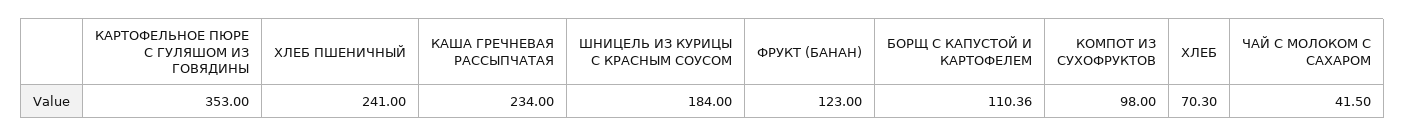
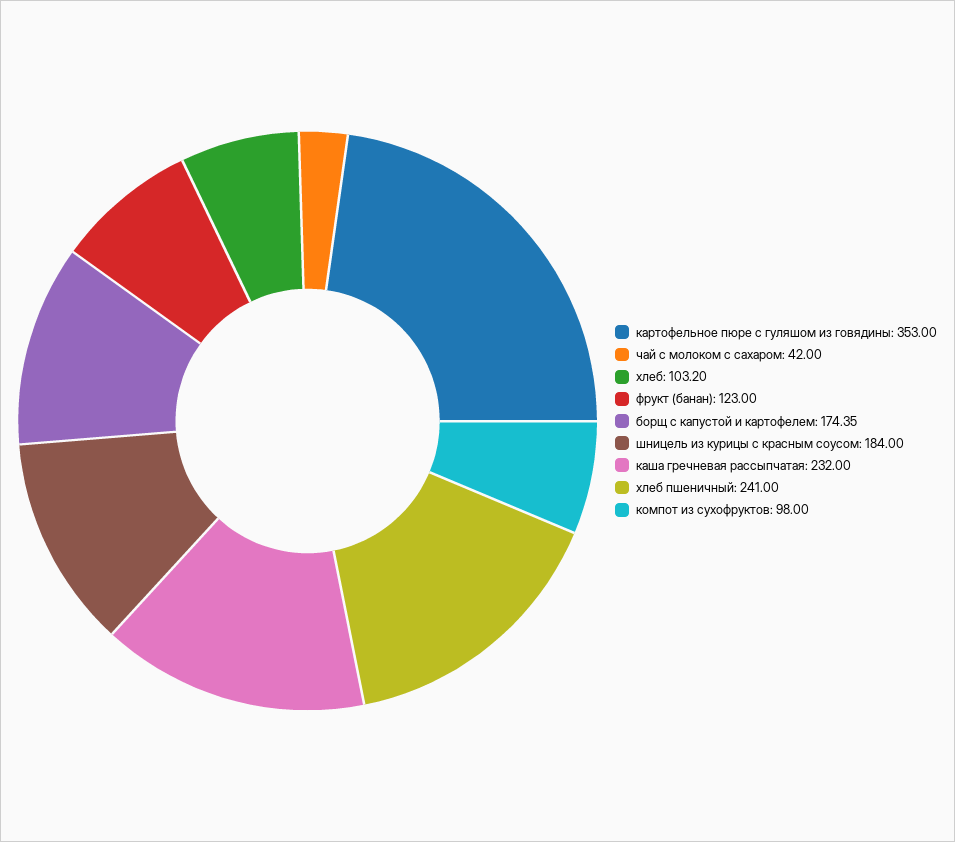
КАША ГРЕЧНЕВАЯ РАССЫПЧАТАЯ: 234 -> 232
БОРЩ С КАПУСТОЙ И КАРТОФЕЛЕМ: 110.36 -> 174.35
ХЛЕБ: 70.3 -> 103.2
ЧАЙ С МОЛОКОМ С САХАРОМ: 41.5 -> 42

